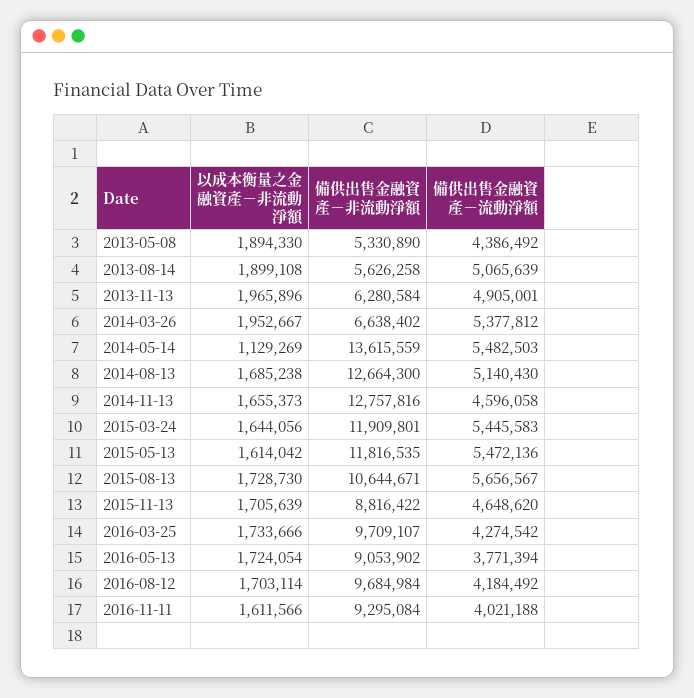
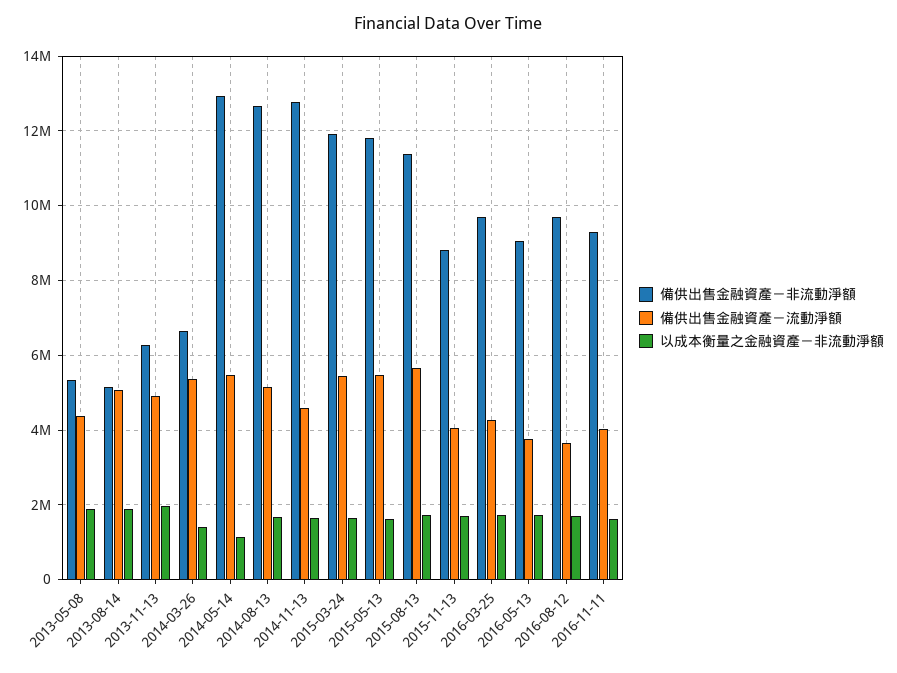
備供出售金融資產－非流動淨額, 2013-08-14: 5626258 -> 5200000
以成本衡量之金融資產－非流動淨額, 2014-03-26: 1952667 -> 1400000
備供出售金融資產－非流動淨額, 2014-05-14: 13615559 -> 13000000
備供出售金融資產－非流動淨額, 2015-08-13: 10644671 -> 11400000
備供出售金融資產－流動淨額, 2015-11-13: 4648620 -> 4000000
備供出售金融資產－流動淨額, 2016-08-12: 4184492 -> 3600000

